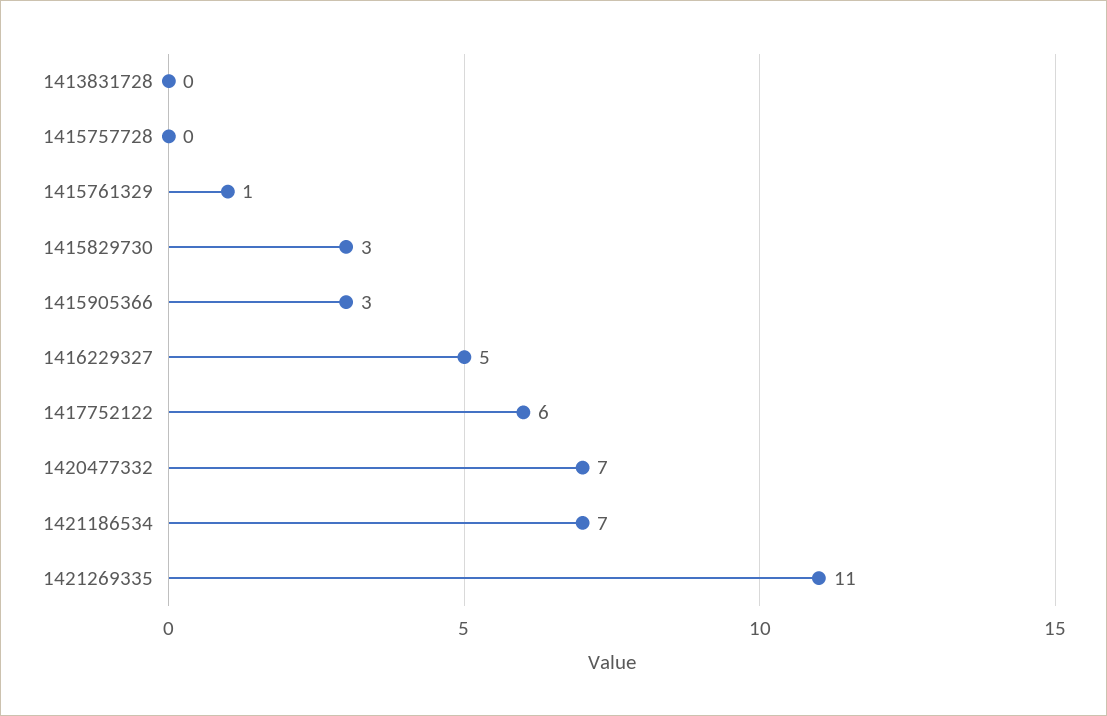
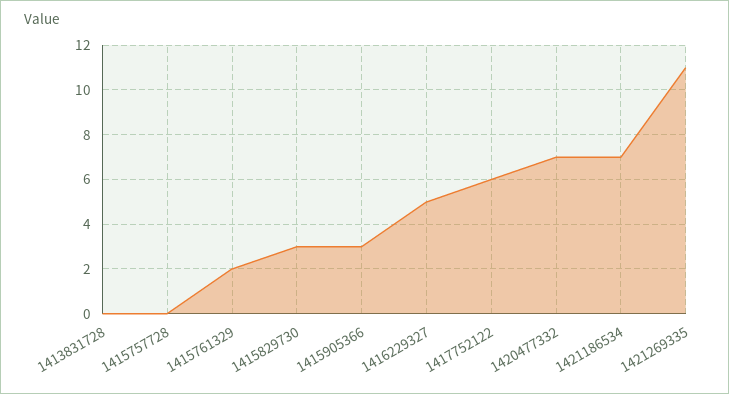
1415761329: 1 -> 2

